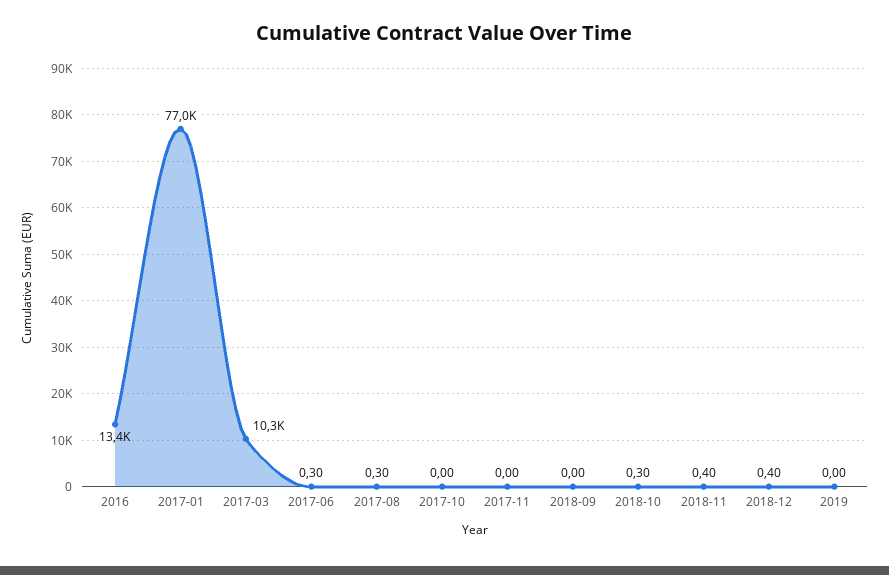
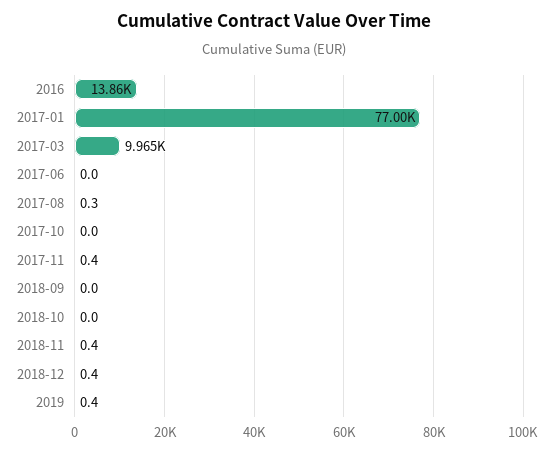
2016: 13400 -> 13860
2017-03: 10300 -> 9965
2017-06: 0.3 -> 0
2017-11: 0 -> 0.4
2018-10: 0.3 -> 0
2019: 0 -> 0.4

